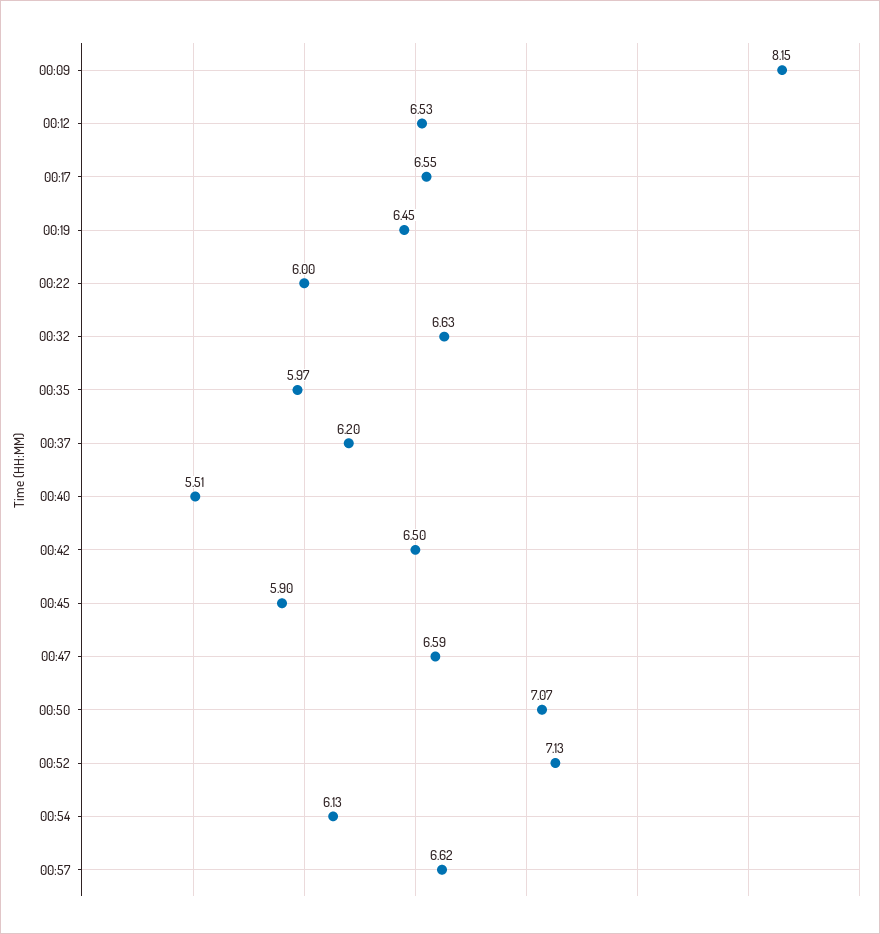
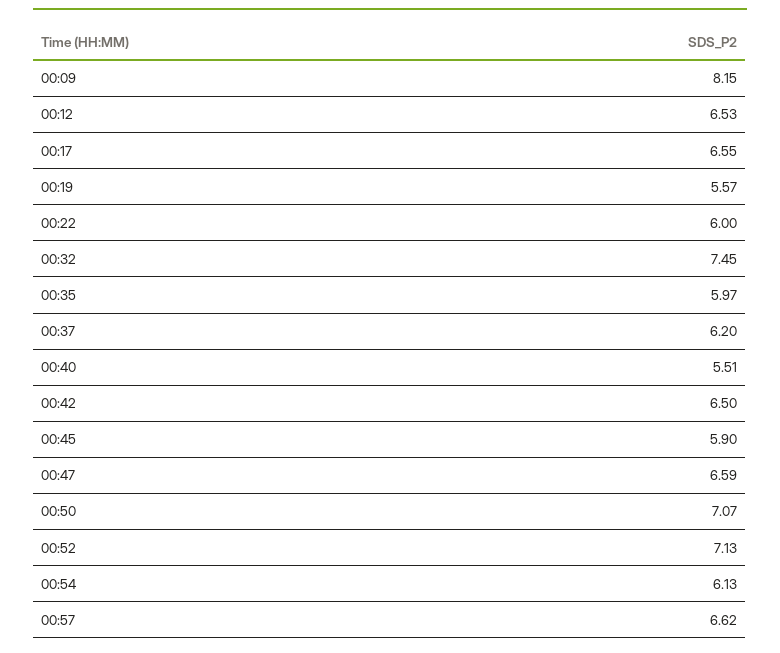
00:19: 6.45 -> 5.57
00:32: 6.63 -> 7.45

